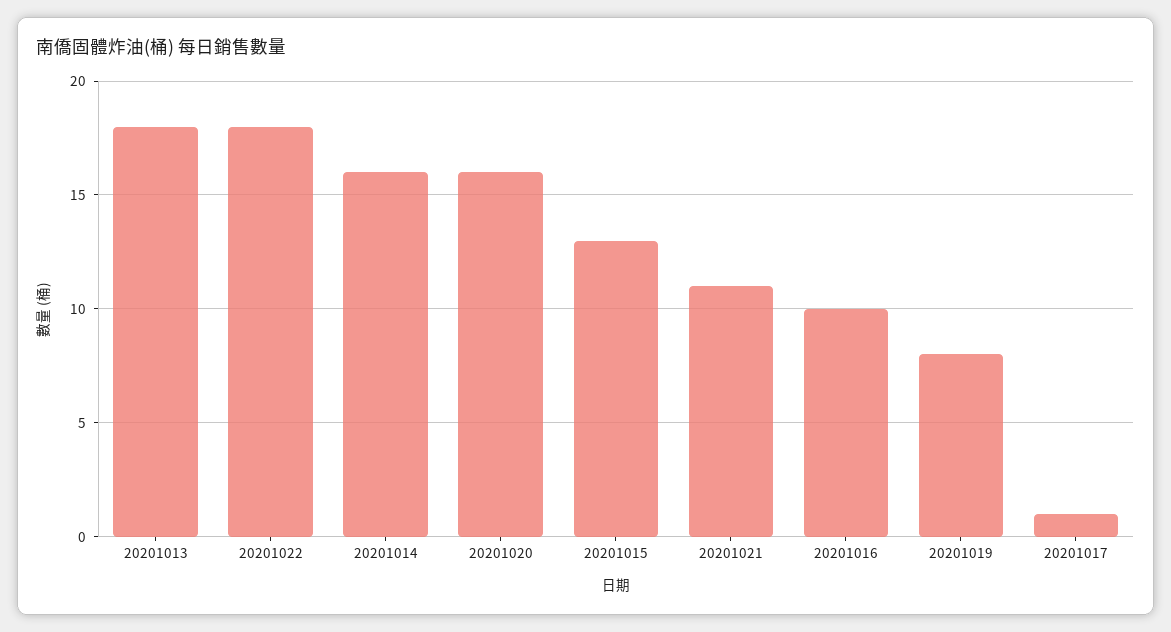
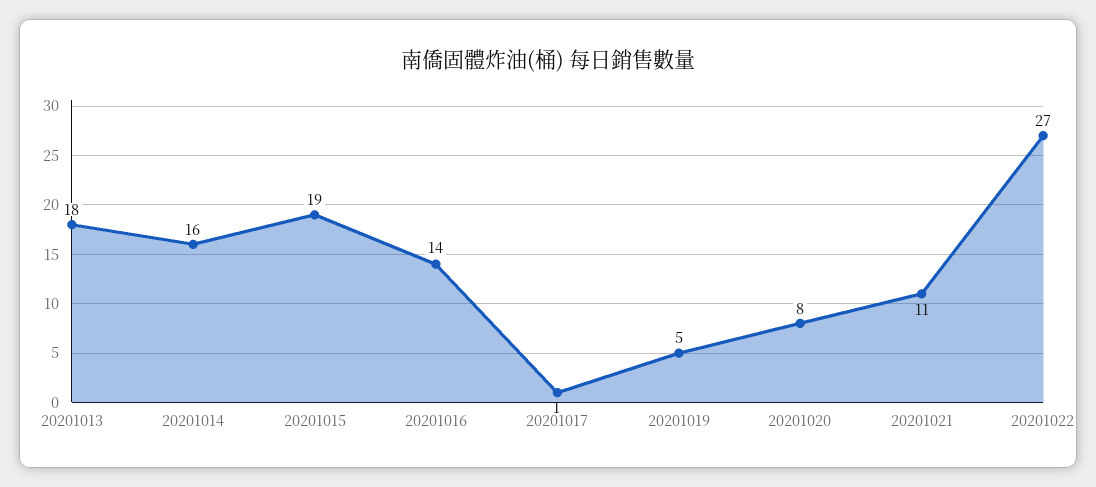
20201022: 18 -> 27
20201020: 16 -> 8
20201015: 13 -> 19
20201016: 10 -> 14
20201019: 8 -> 5

